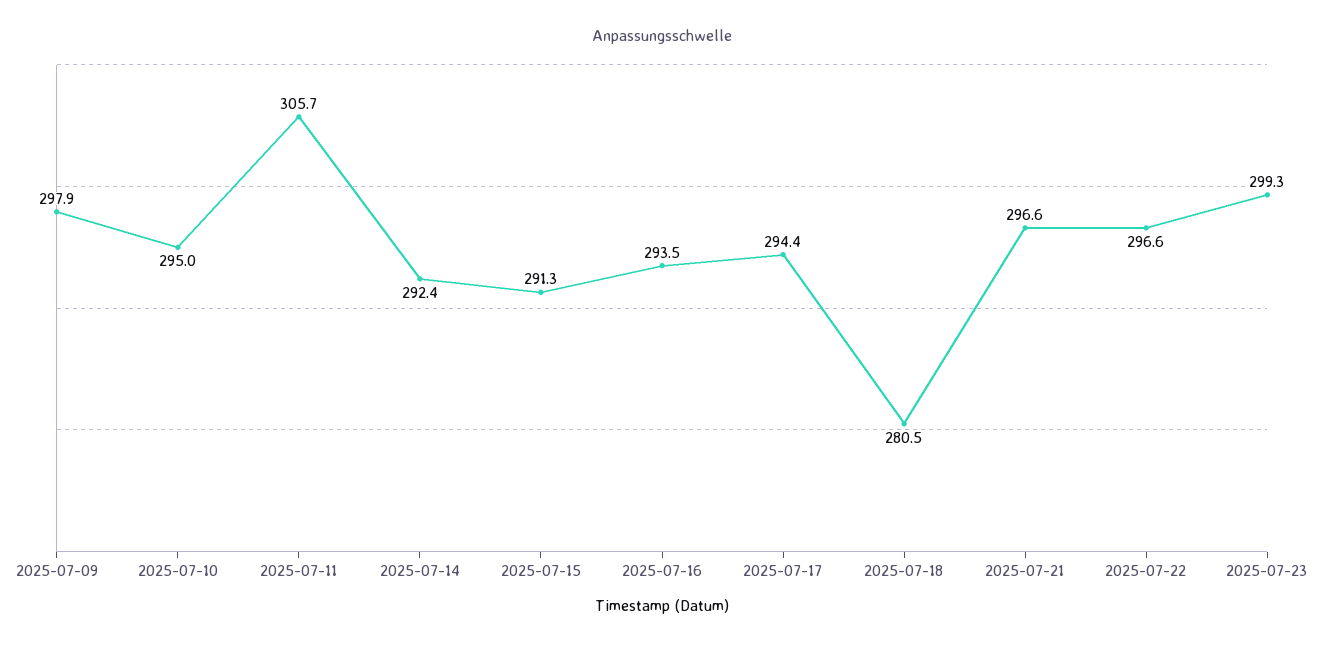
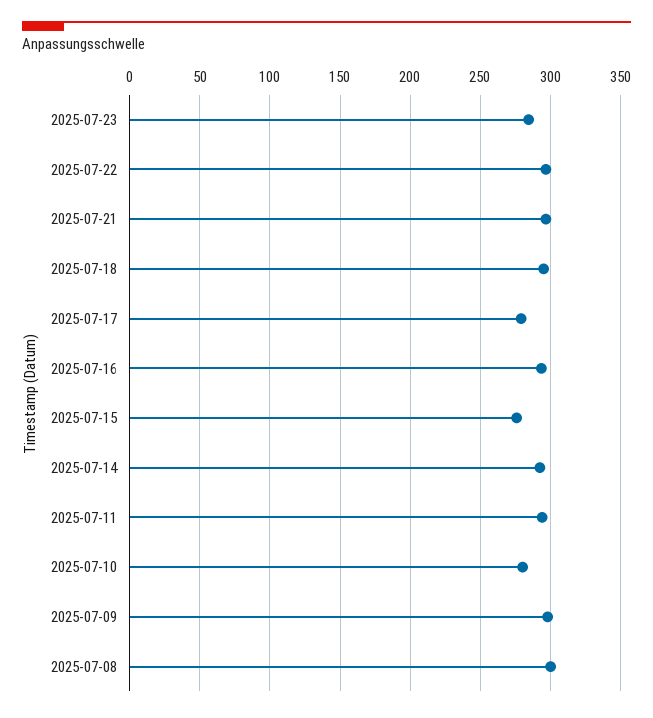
2025-07-10: 295 -> 280
2025-07-11: 305.7 -> 295
2025-07-15: 291.3 -> 275
2025-07-17: 294.4 -> 280
2025-07-18: 280.5 -> 295
2025-07-23: 299.3 -> 285
2025-07-08: none -> 300

